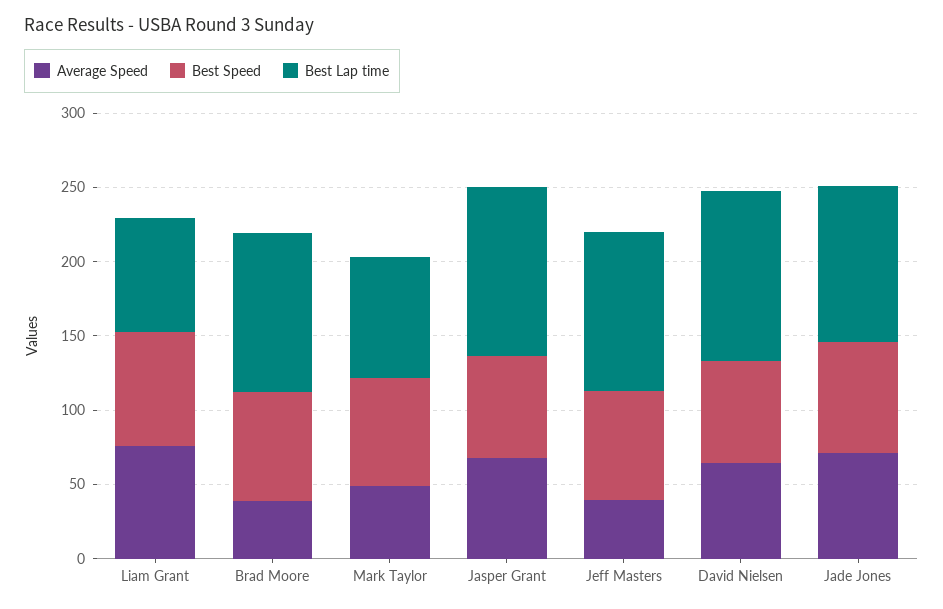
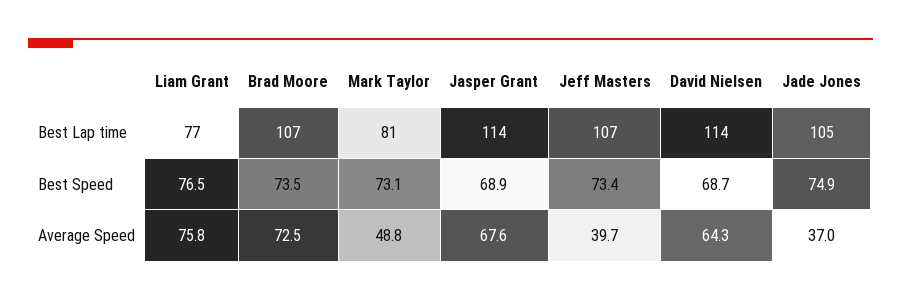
Average Speed, Brad Moore: 40 -> 72.5
Average Speed, Jade Jones: 70 -> 37

